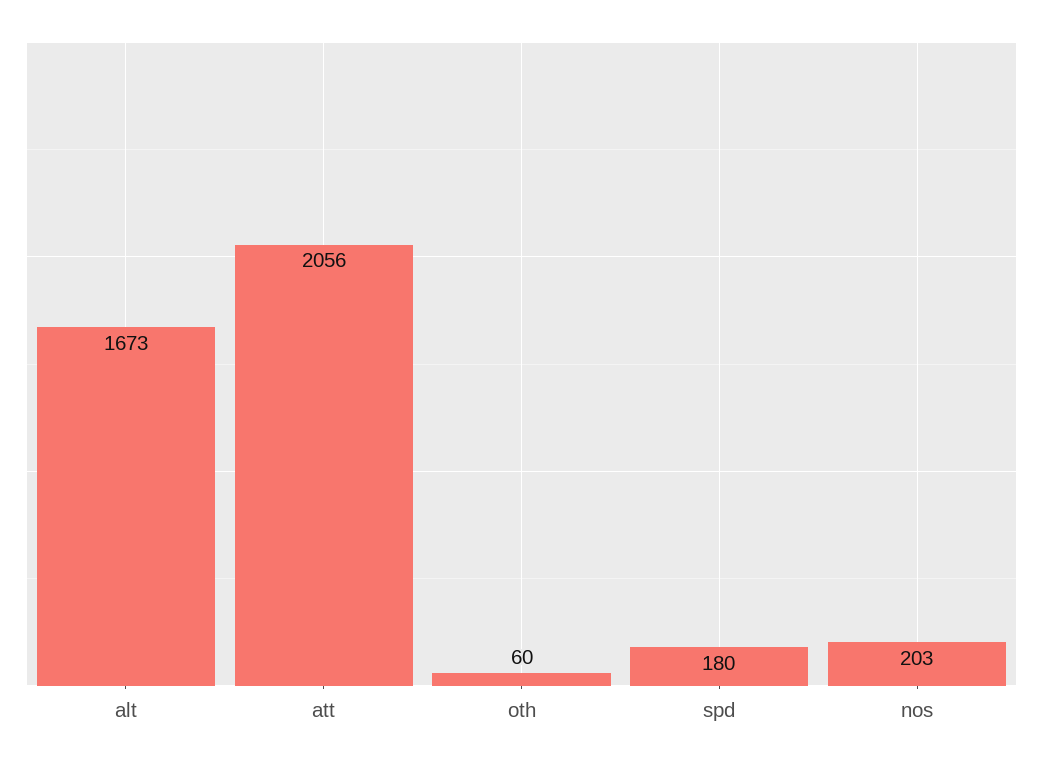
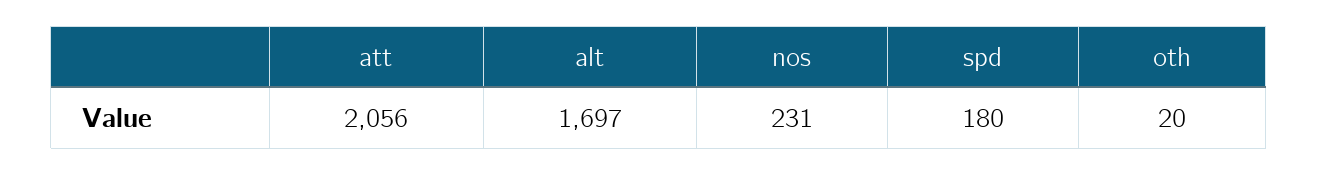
alt: 1673 -> 1697
oth: 60 -> 20
nos: 203 -> 231

